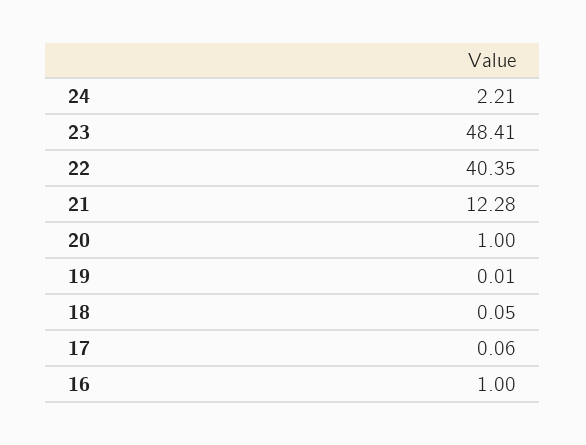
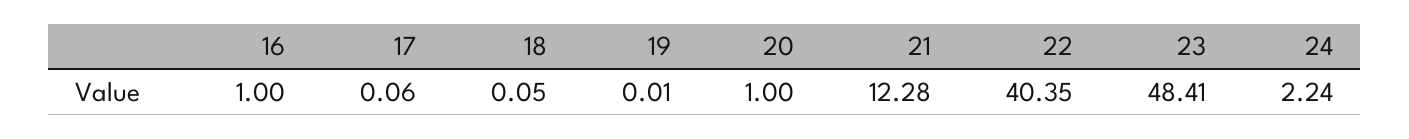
24: 2.21 -> 2.24

